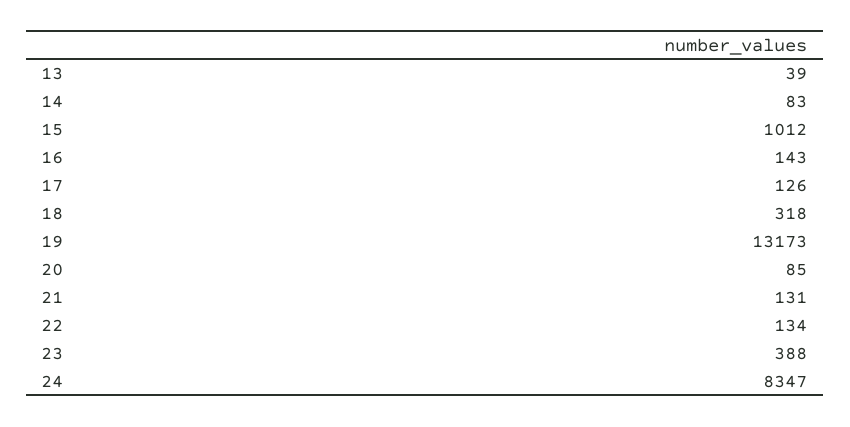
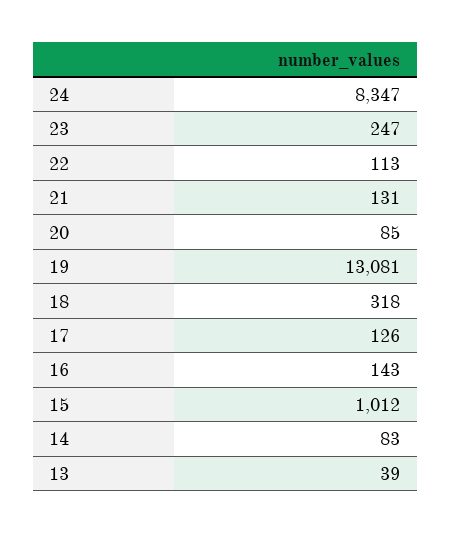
19: 13173 -> 13081
22: 134 -> 113
23: 388 -> 247

